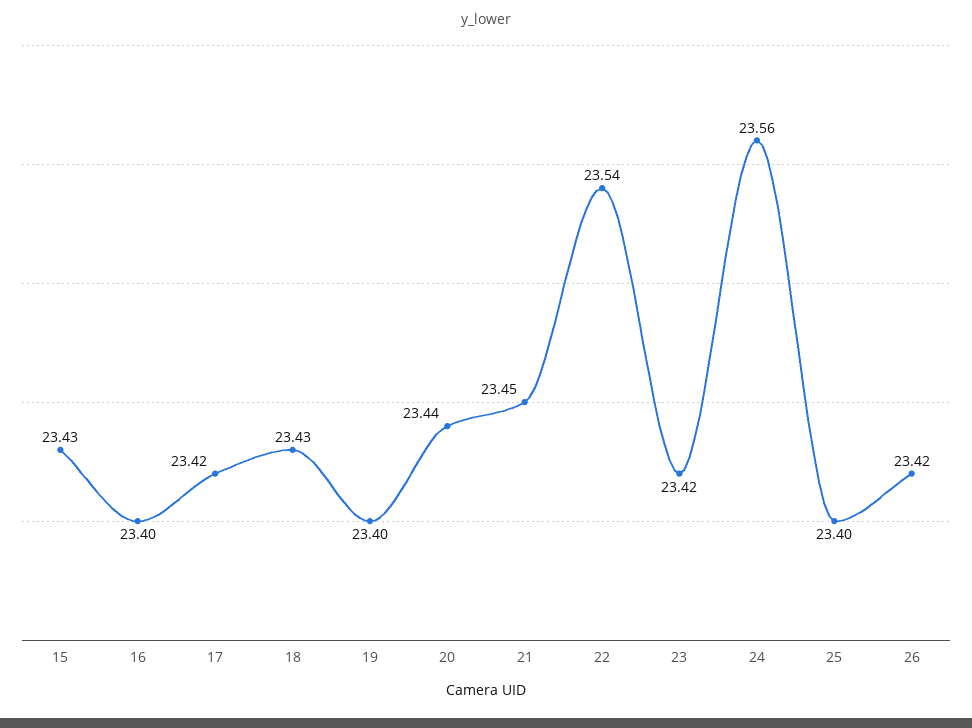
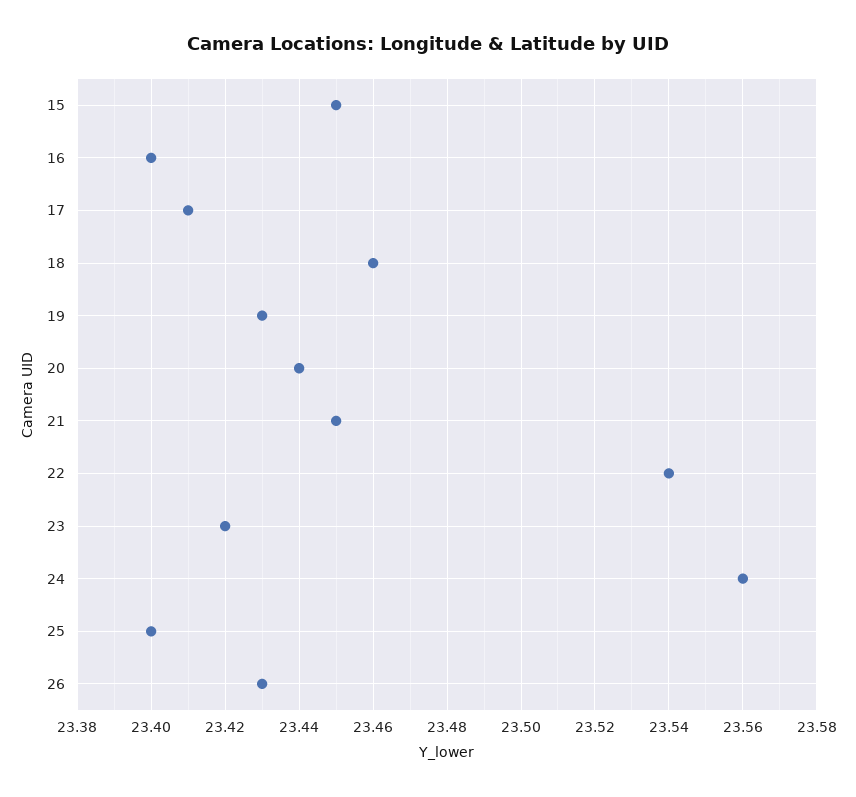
15: 23.43 -> 23.45
17: 23.42 -> 23.41
18: 23.43 -> 23.46
19: 23.4 -> 23.43
26: 23.42 -> 23.43

